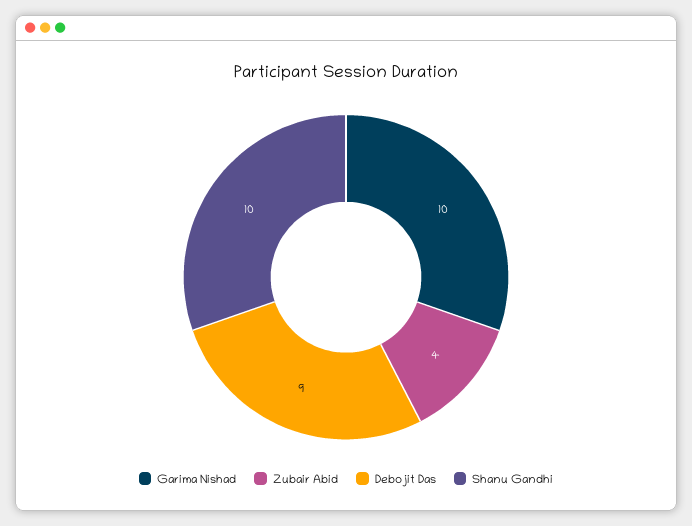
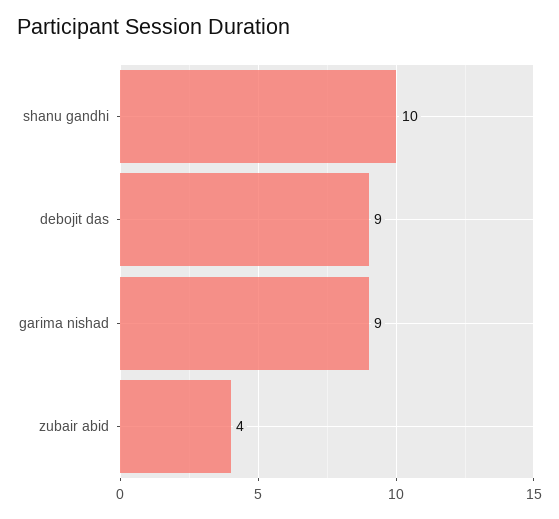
Garima Nishad: 10 -> 9

